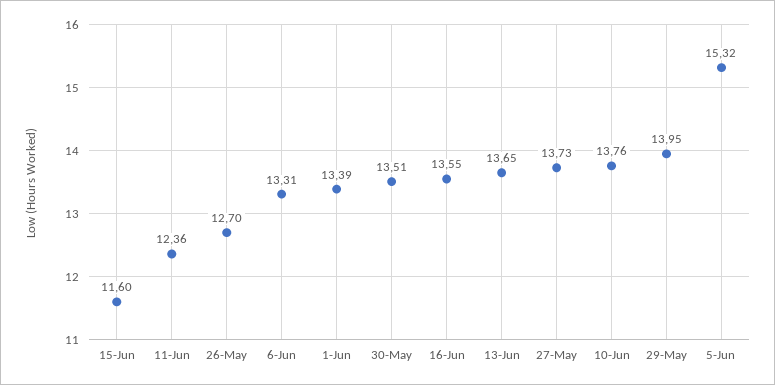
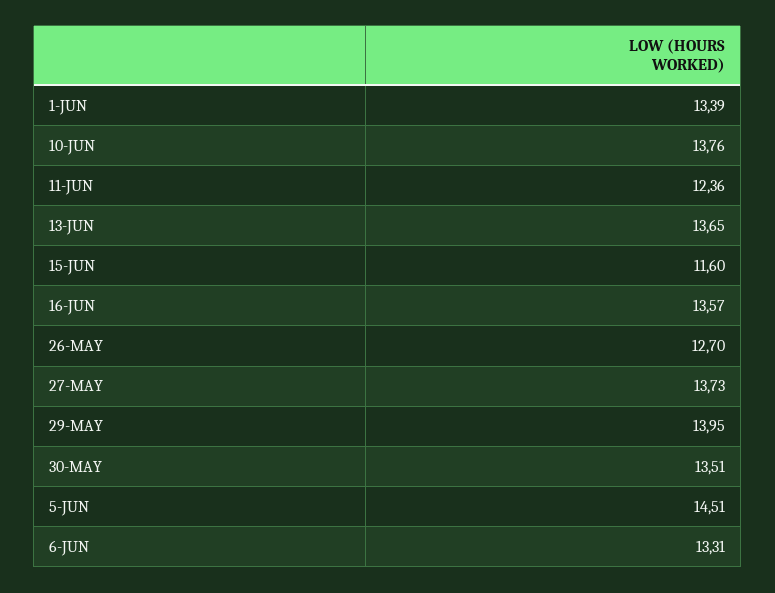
16-Jun: 13.55 -> 13.57
5-Jun: 15.32 -> 14.51

